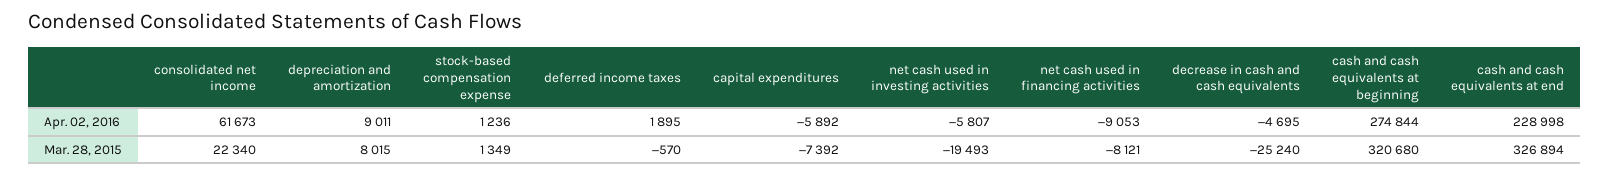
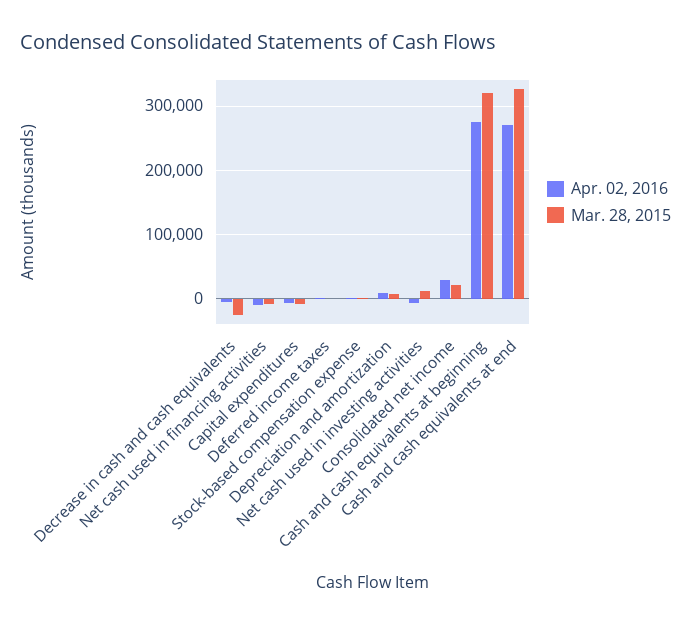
Apr. 02, 2016, consolidated net income: 61673 -> 30000
Apr. 02, 2016, cash and cash equivalents at end: 228998 -> 270000
Mar. 28, 2015, net cash used in investing activities: -19493 -> 10000

